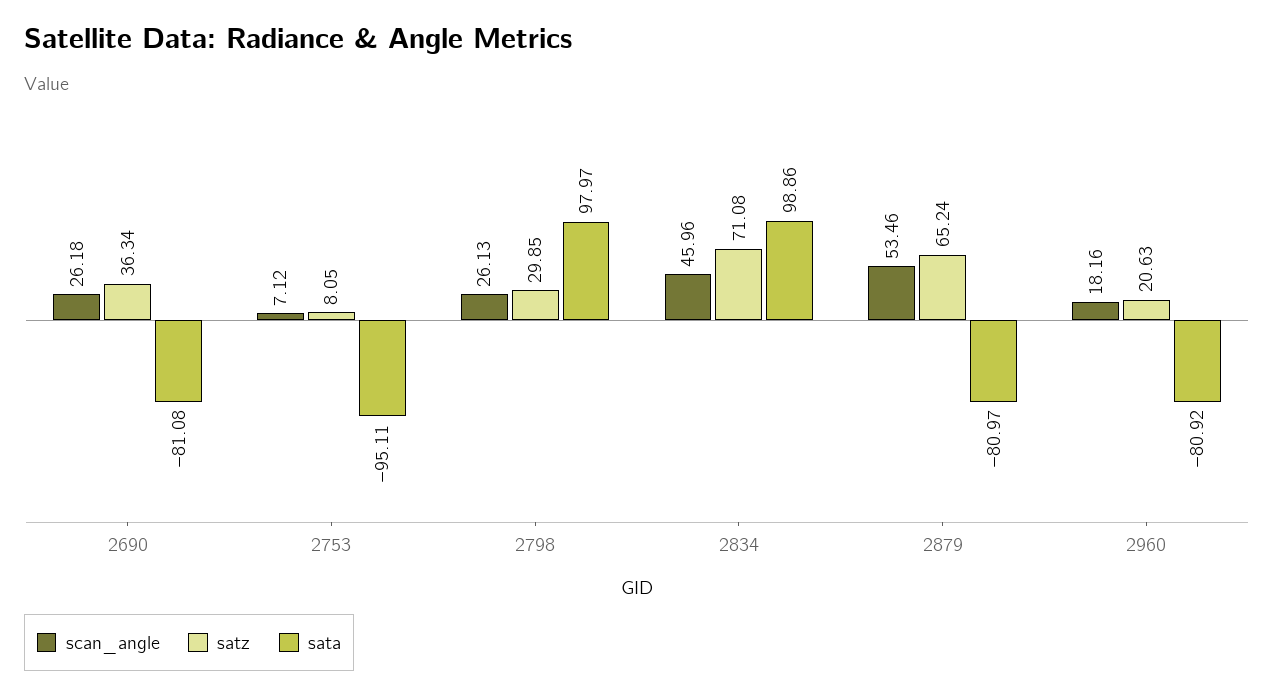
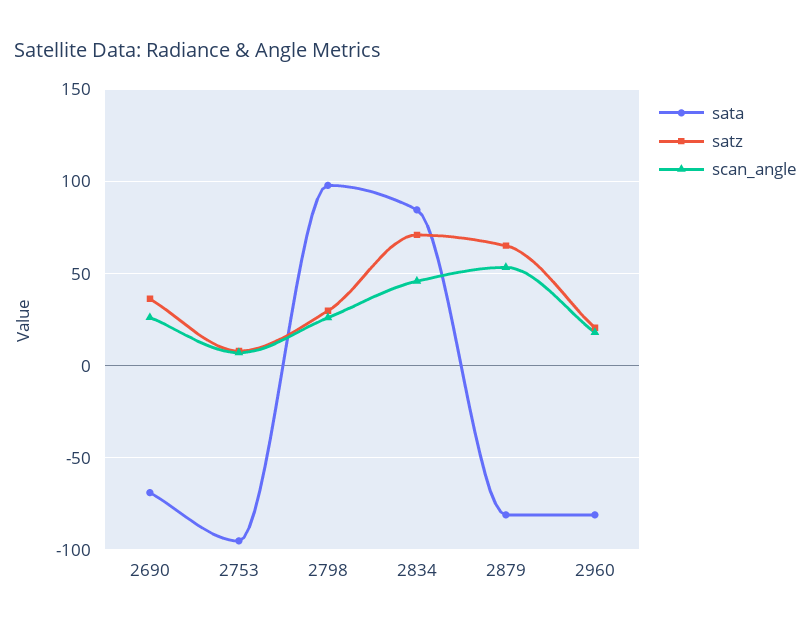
sata, 2690: -81.08 -> -70
sata, 2834: 98.86 -> 85

